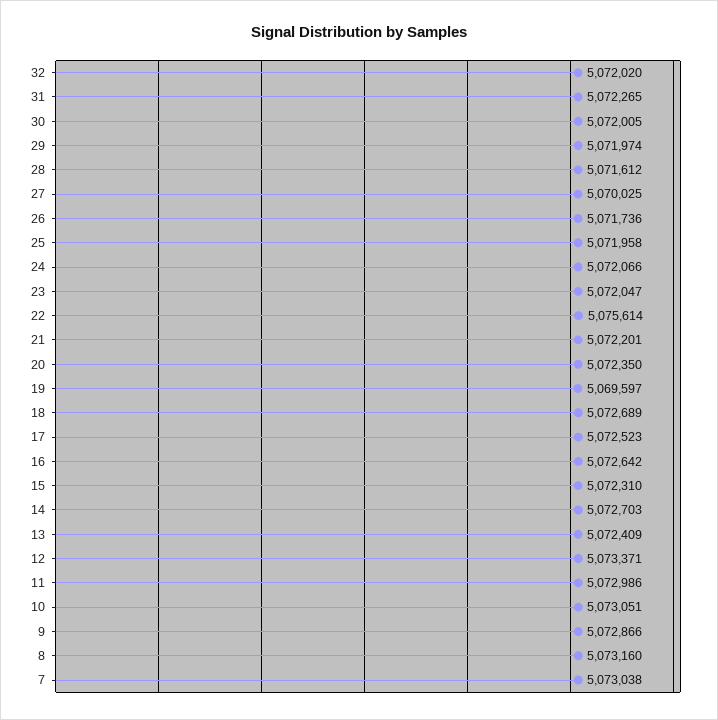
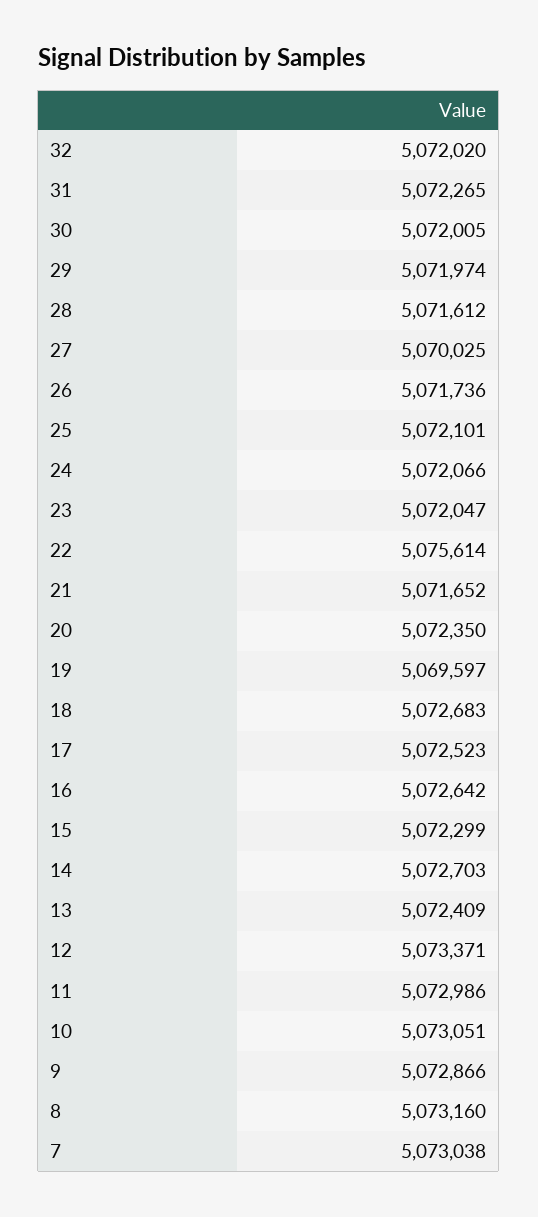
25: 5071958 -> 5072101
21: 5072201 -> 5071652
18: 5072689 -> 5072683
15: 5072310 -> 5072299

